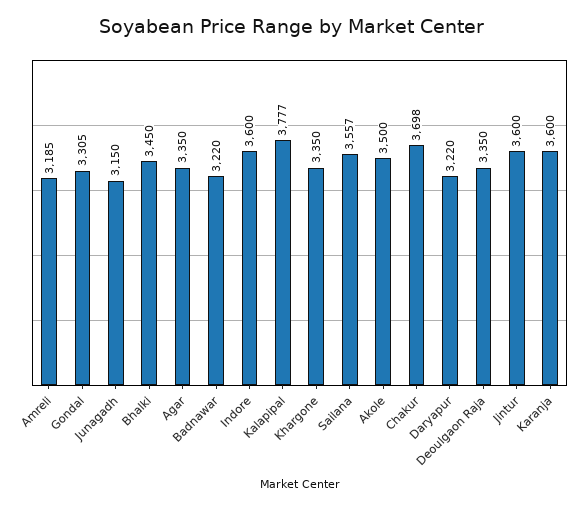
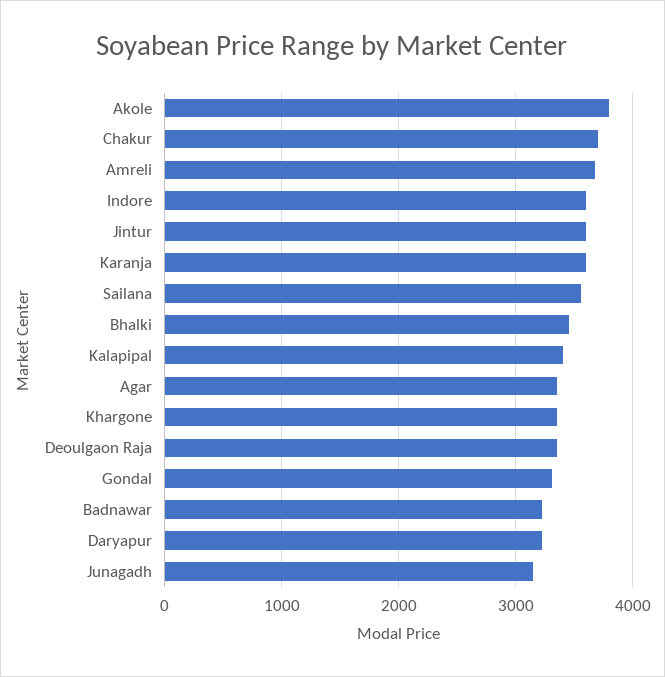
Amreli: 3185 -> 3700
Kalapipal: 3777 -> 3400
Akole: 3500 -> 3800

